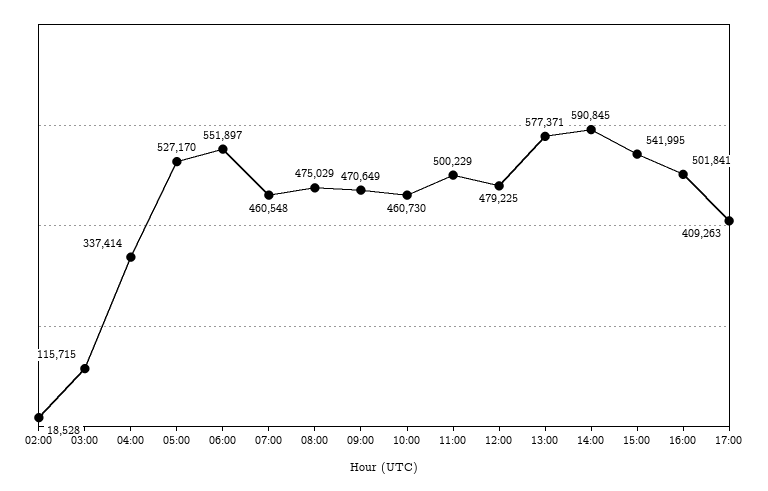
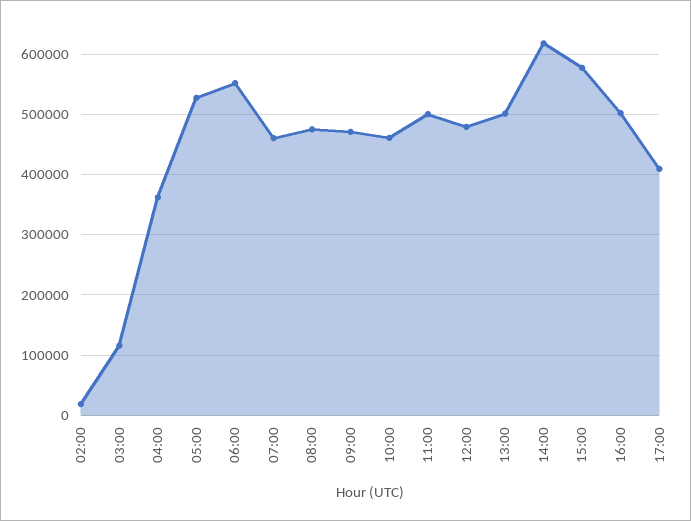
04:00: 337414 -> 360000
13:00: 577371 -> 500000
14:00: 590845 -> 620000
15:00: 541995 -> 580000

